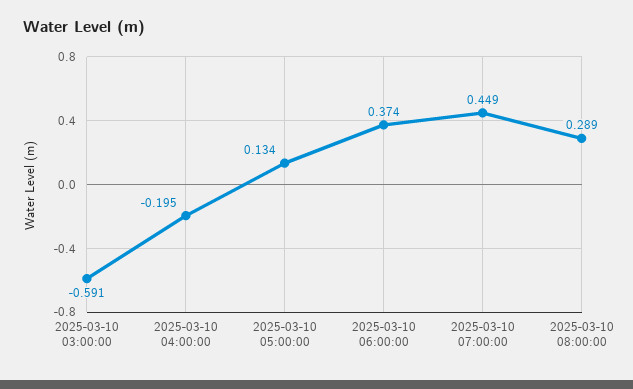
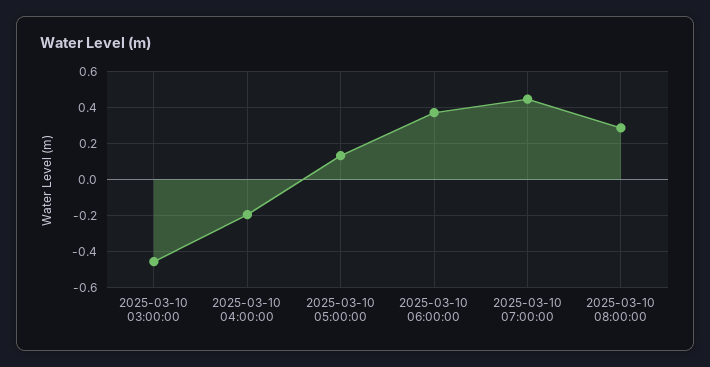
2025-03-10 03:00:00: -0.591 -> -0.45

